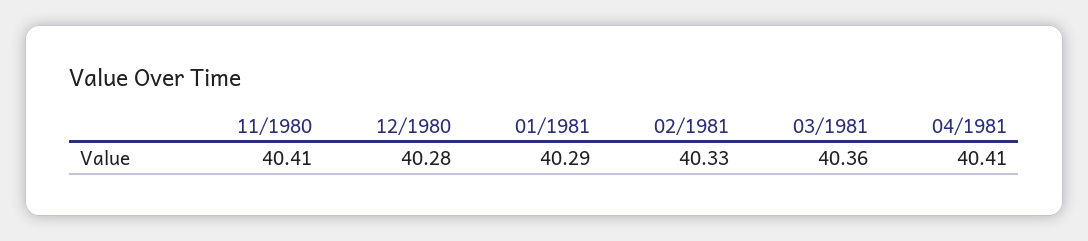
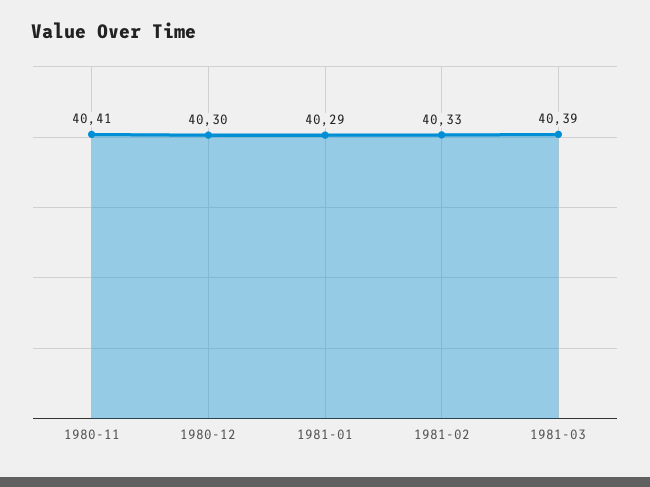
12/1980: 40.28 -> 40.3
03/1981: 40.36 -> 40.39
04/1981: 40.41 -> none

